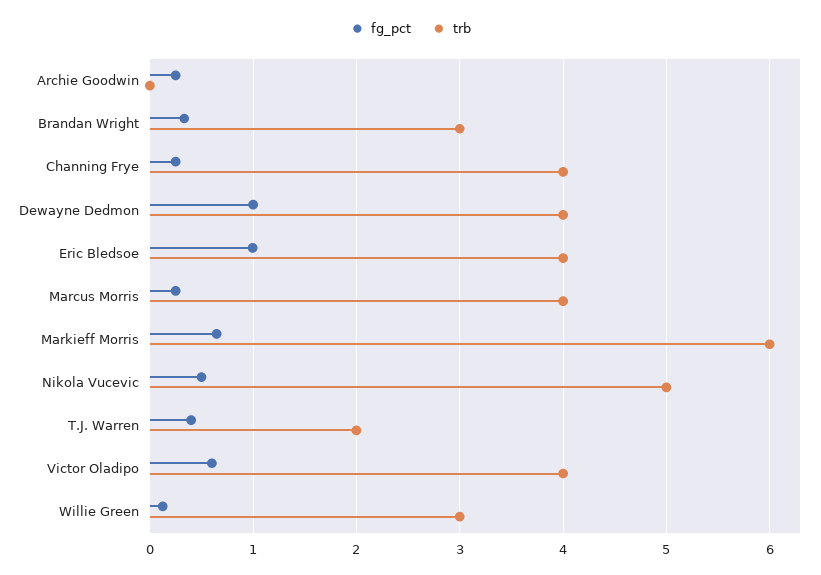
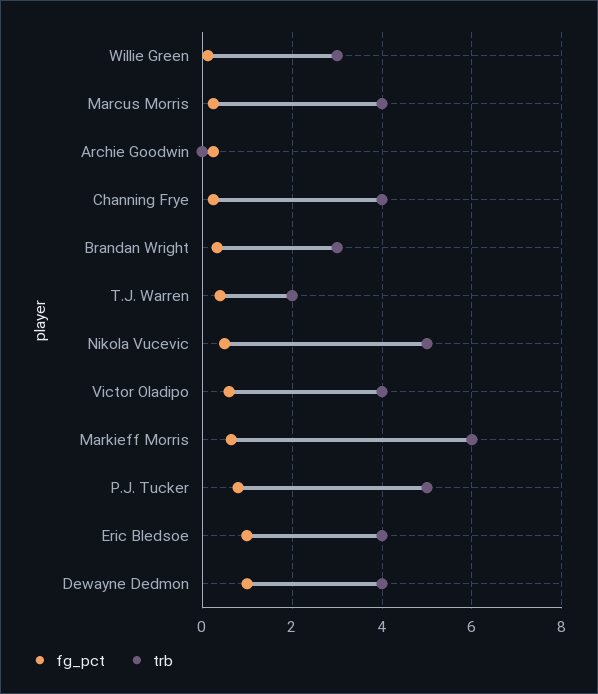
fg_pct, P.J. Tucker: none -> 0.8
trb, P.J. Tucker: none -> 5

